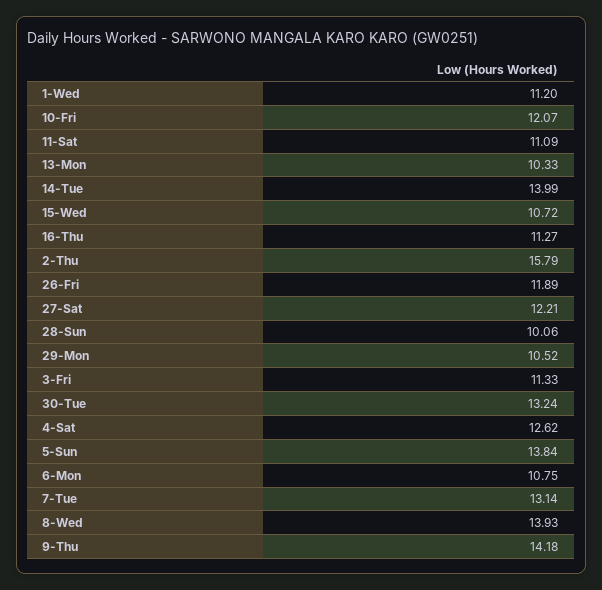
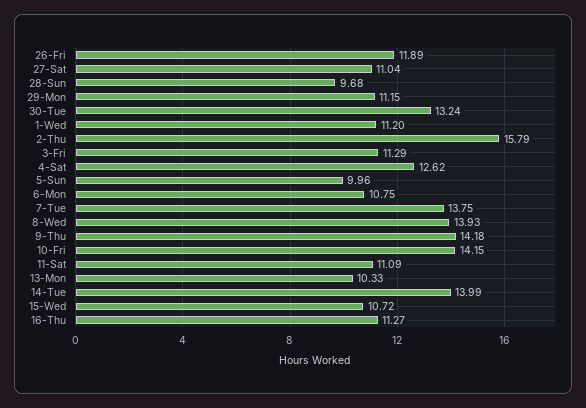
10-Fri: 12.07 -> 14.15
27-Sat: 12.21 -> 11.04
28-Sun: 10.06 -> 9.68
29-Mon: 10.52 -> 11.15
3-Fri: 11.33 -> 11.29
5-Sun: 13.84 -> 9.96
7-Tue: 13.14 -> 13.75

